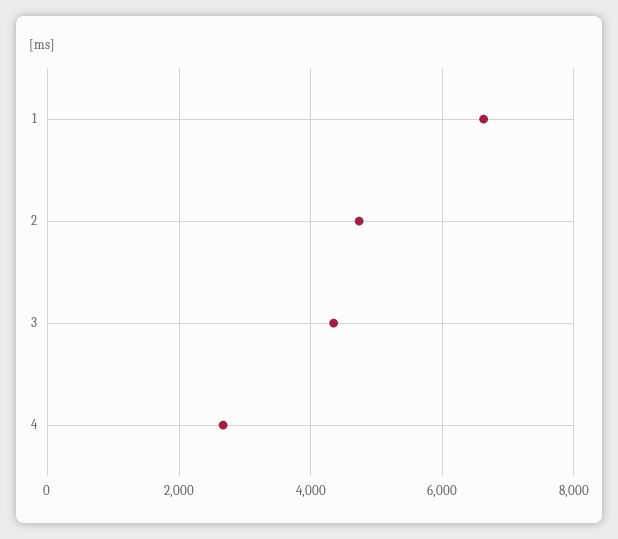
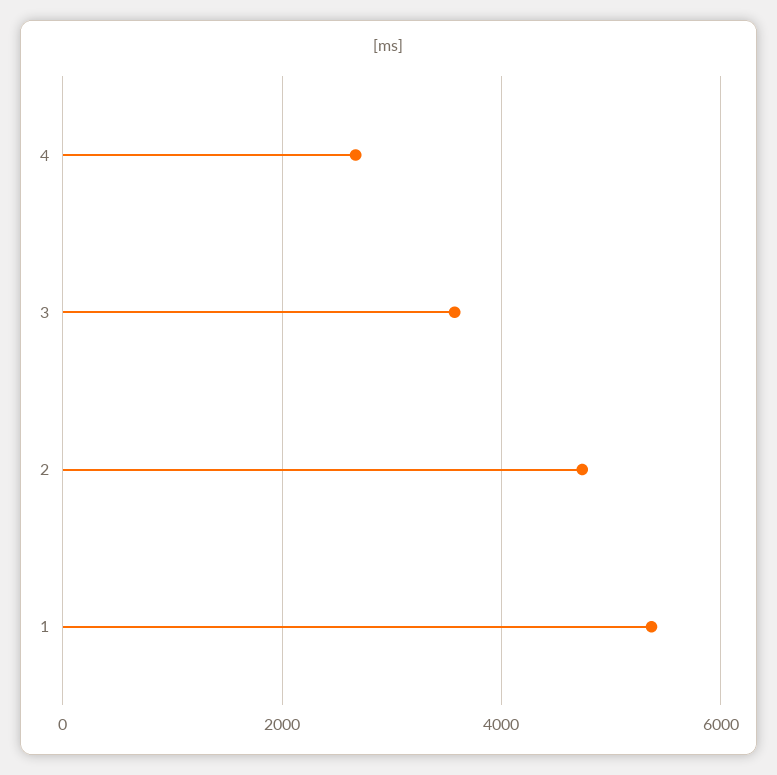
1: 6600 -> 5400
3: 4400 -> 3600

